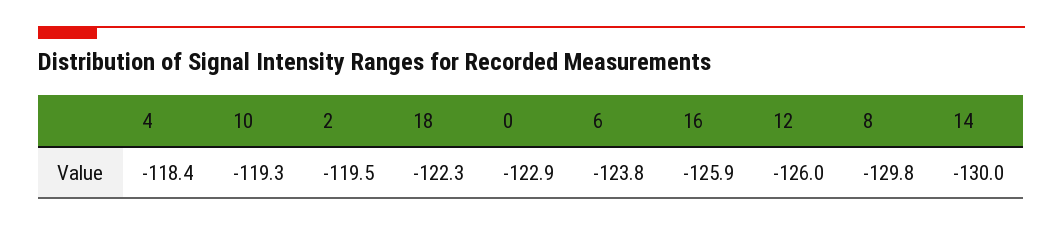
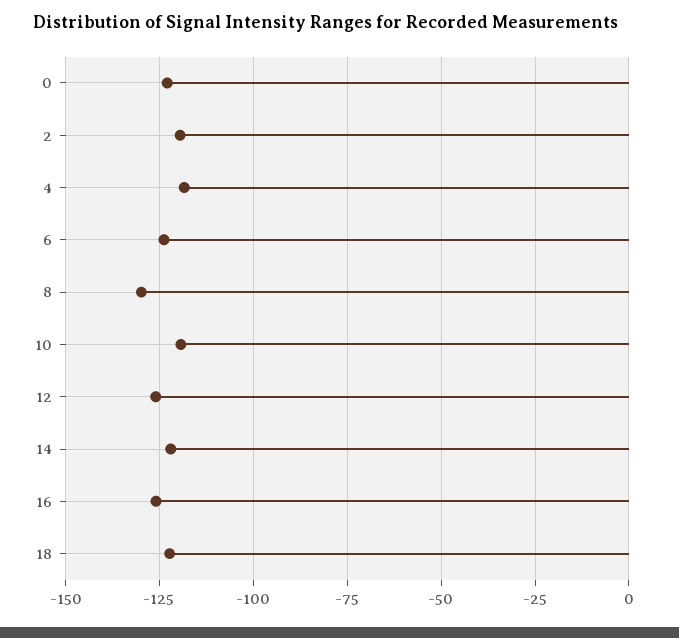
14: -130 -> -122.5

